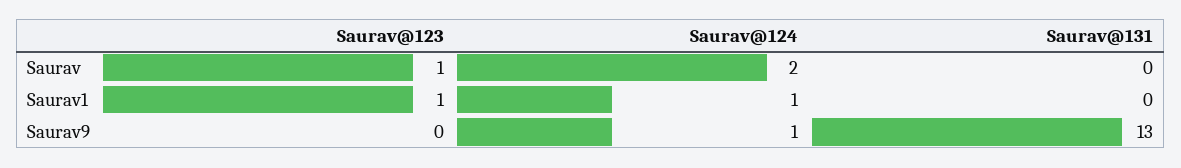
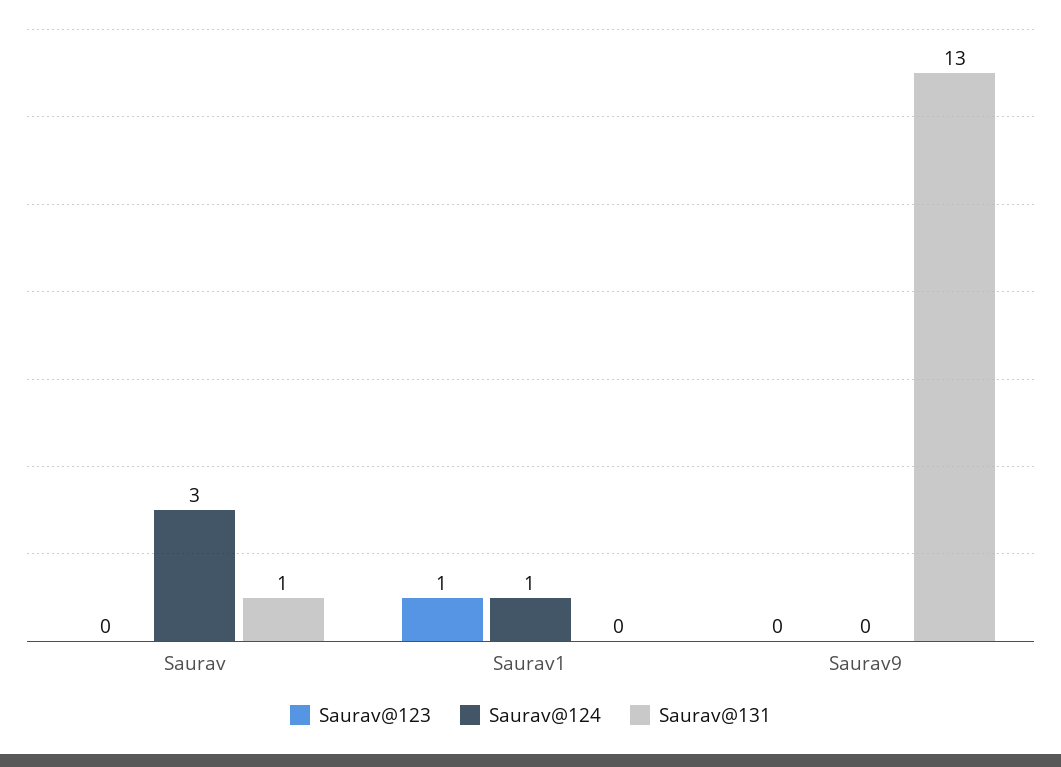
Saurav@123, Saurav: 1 -> 0
Saurav@124, Saurav: 2 -> 3
Saurav@131, Saurav: 0 -> 1
Saurav@124, Saurav9: 1 -> 0

